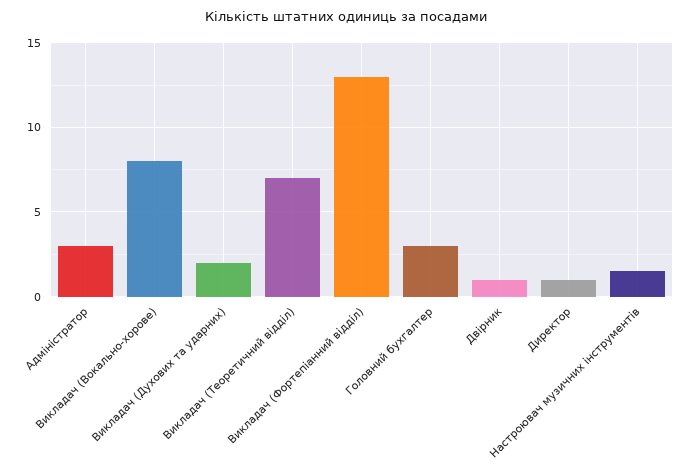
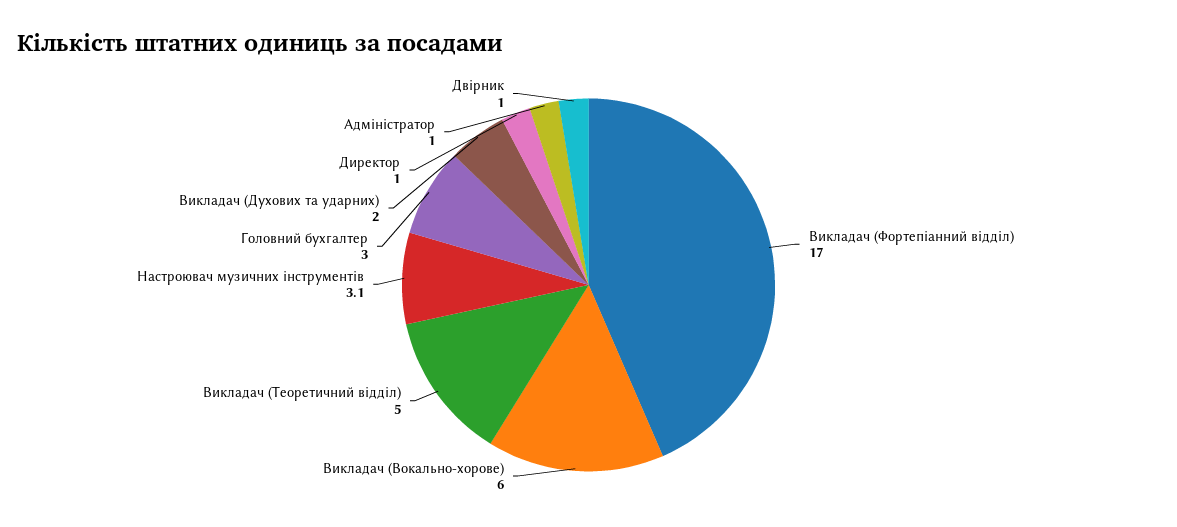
Адміністратор: 3 -> 1
Викладач (Вокально-хорове): 8 -> 6
Викладач (Теоретичний відділ): 7 -> 5
Викладач (Фортепіанний відділ): 13 -> 17
Настроювач музичних інструментів: 1.5 -> 3.1

